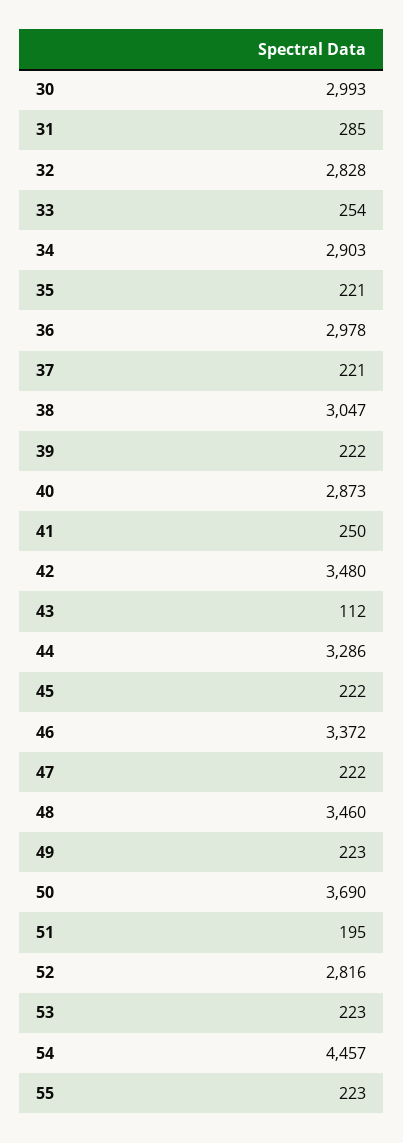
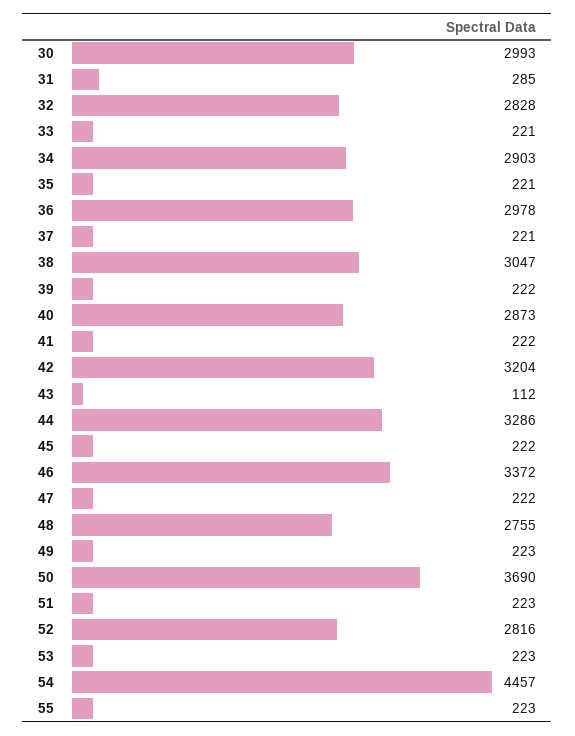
33: 254 -> 221
41: 250 -> 222
42: 3480 -> 3204
48: 3460 -> 2755
51: 195 -> 223

